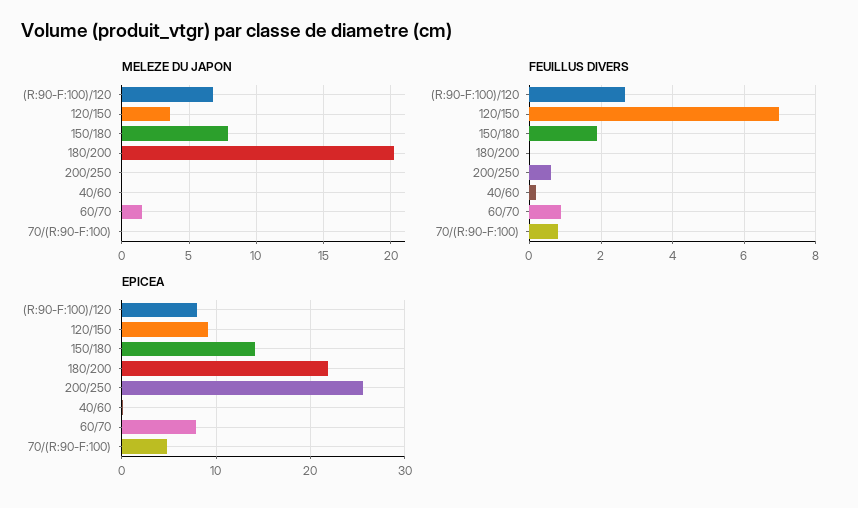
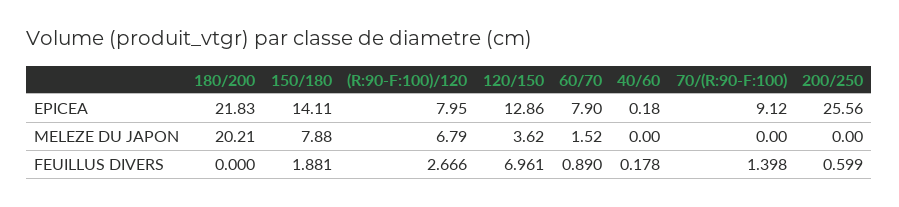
FEUILLUS DIVERS, 70/(R:90-F:100): 0.8 -> 1.398
EPICEA, 120/150: 9 -> 12.86
EPICEA, 70/(R:90-F:100): 5 -> 9.12

